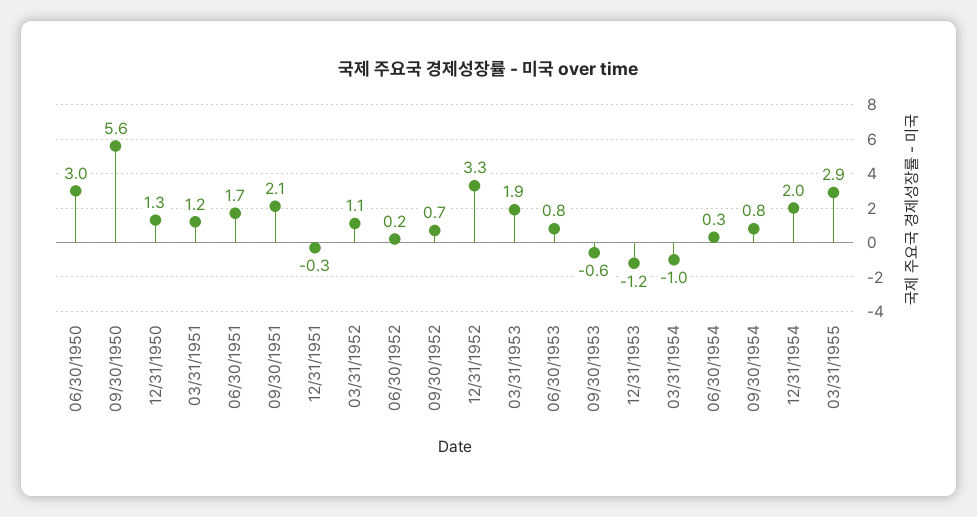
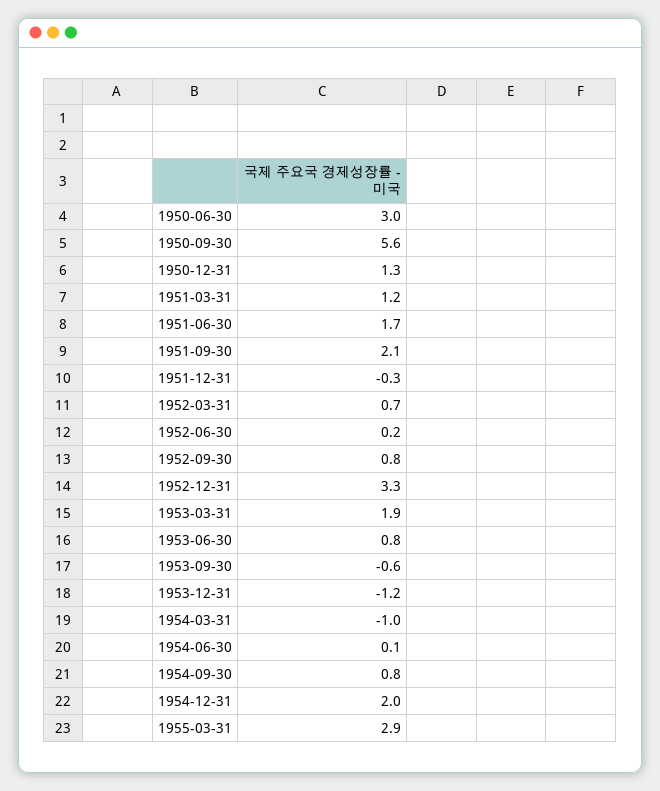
03/31/1952: 1.1 -> 0.7
09/30/1952: 0.7 -> 0.8
06/30/1954: 0.3 -> 0.1

